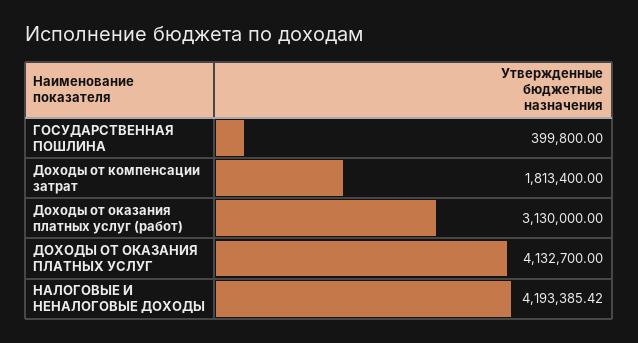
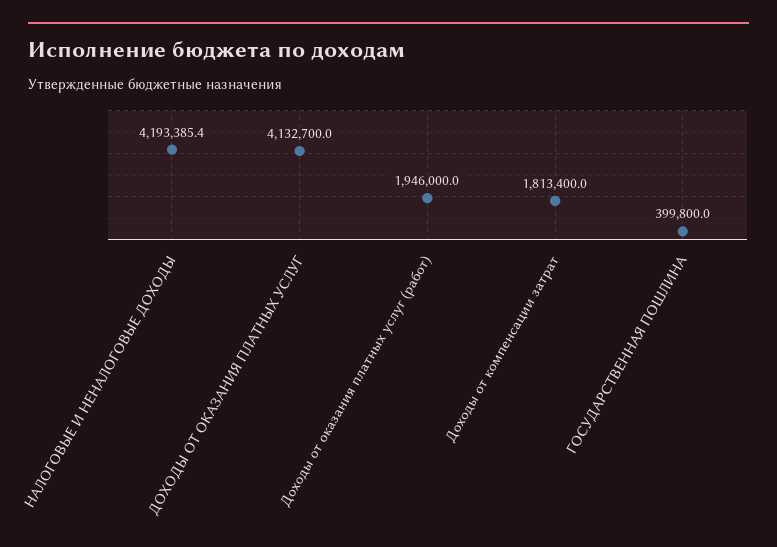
Доходы от оказания платных услуг (работ): 3130000 -> 1946000

